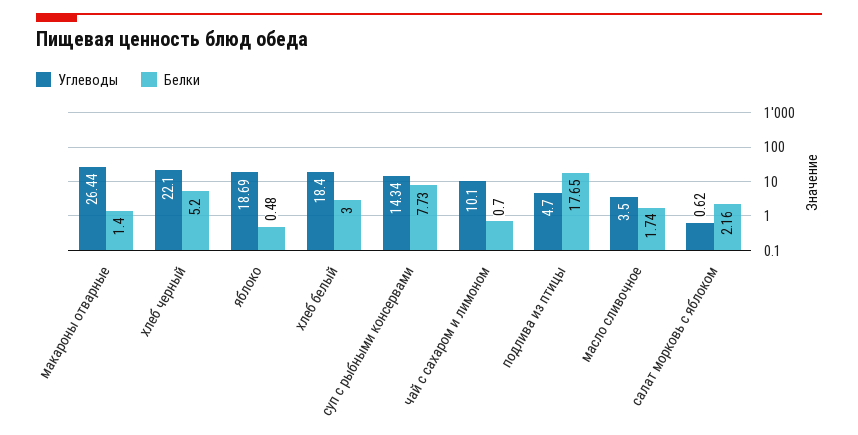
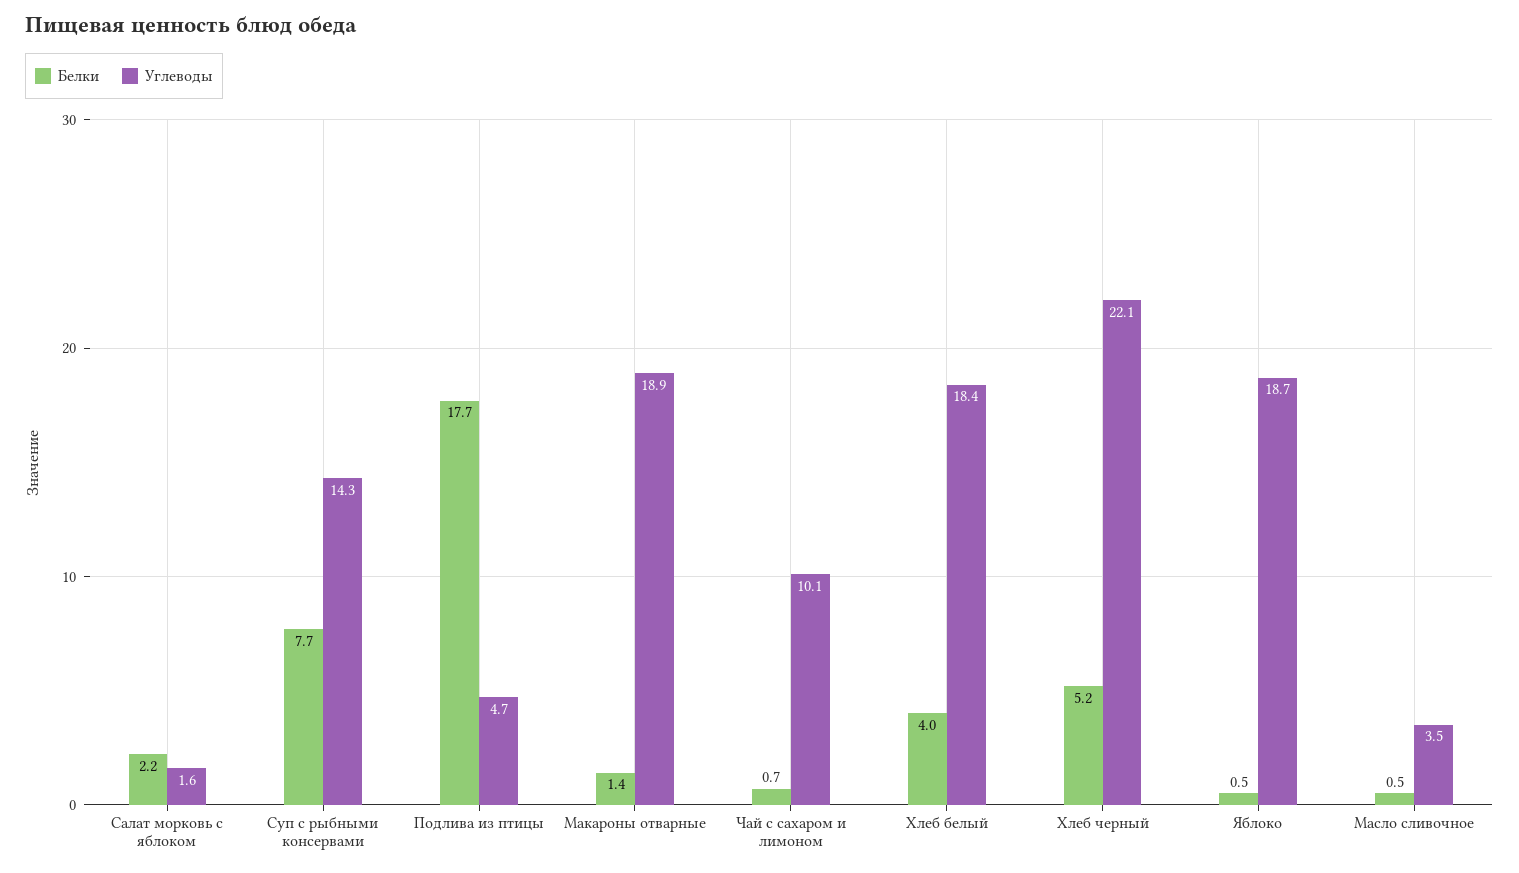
Углеводы, макароны отварные: 26.44 -> 18.9
Белки, хлеб белый: 3 -> 4
Белки, масло сливочное: 1.74 -> 0.5
Углеводы, салат морковь с яблоком: 0.62 -> 1.6

